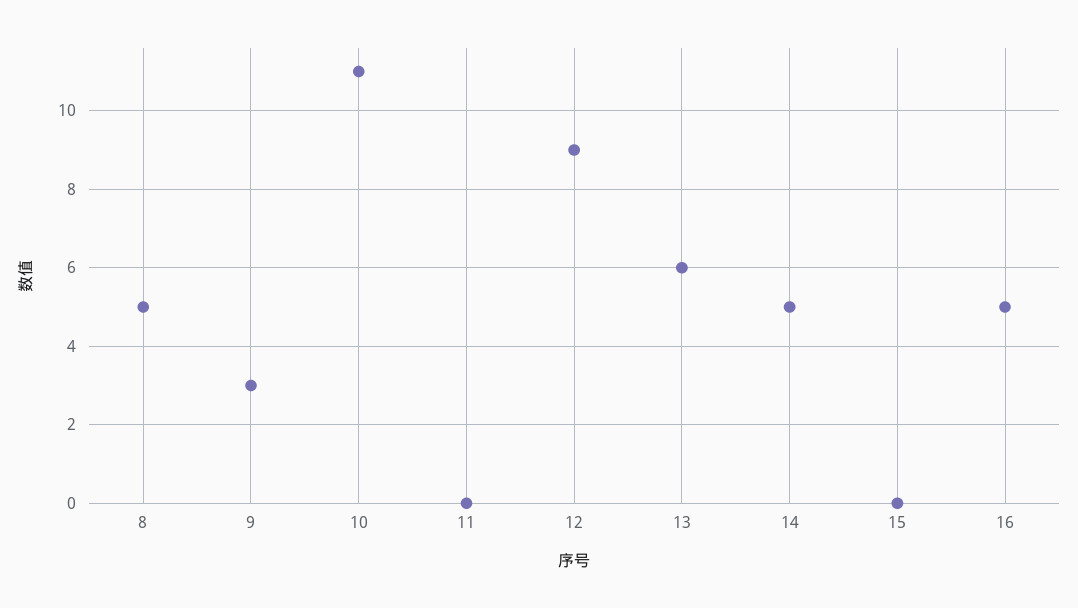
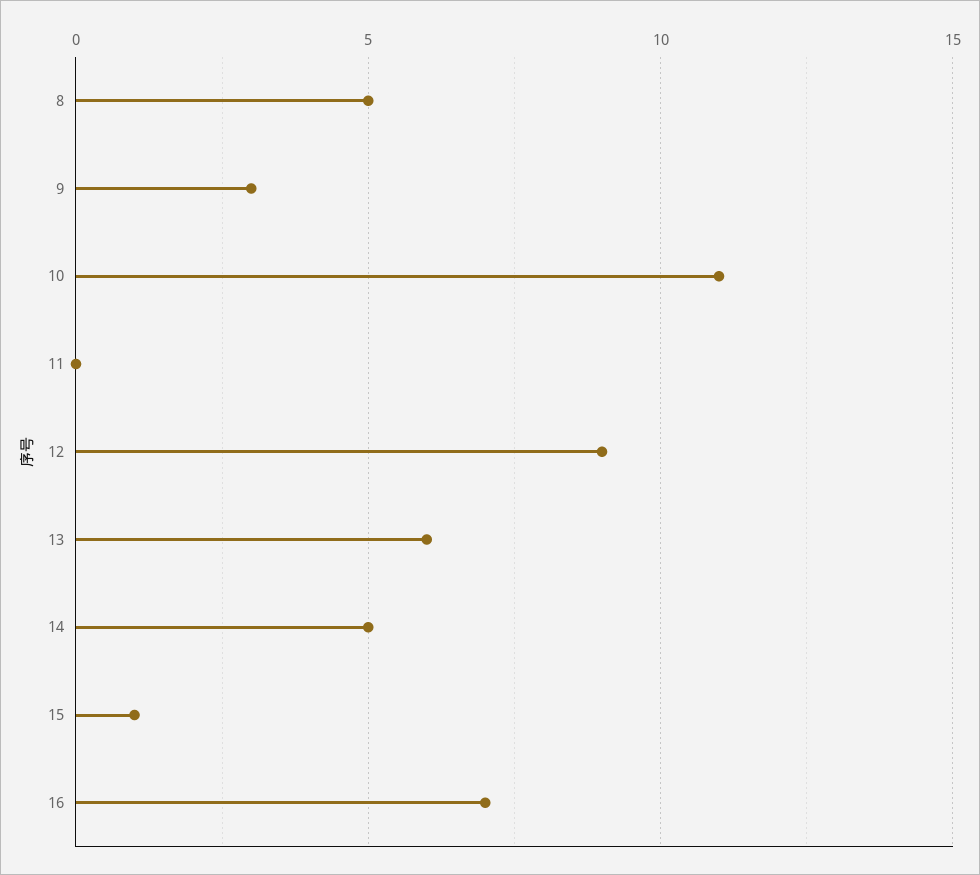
15: 0 -> 1
16: 5 -> 7

